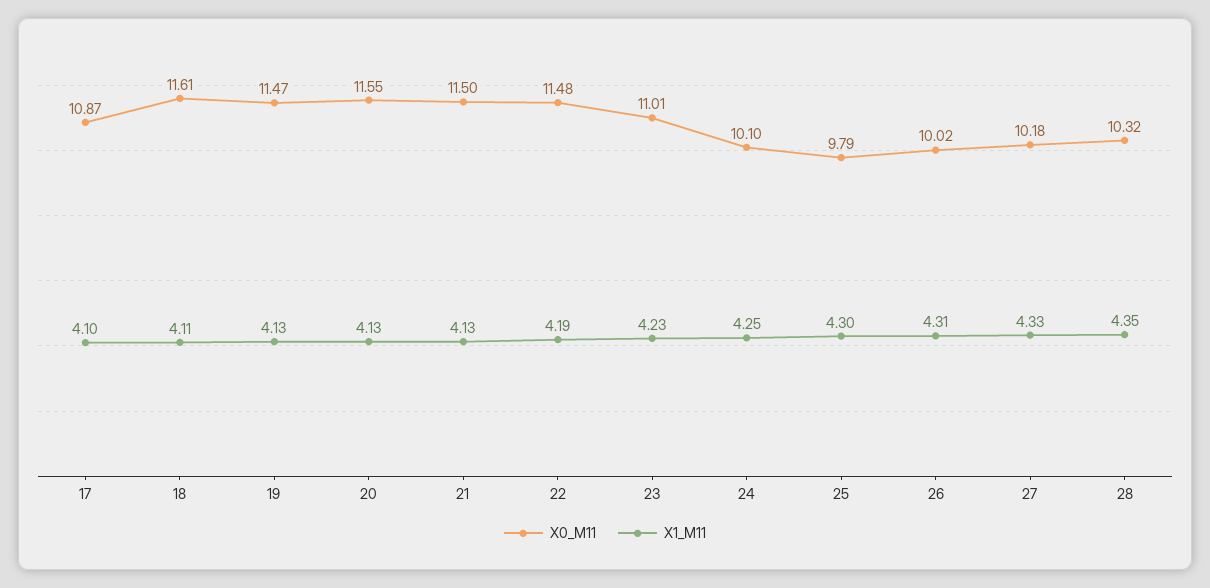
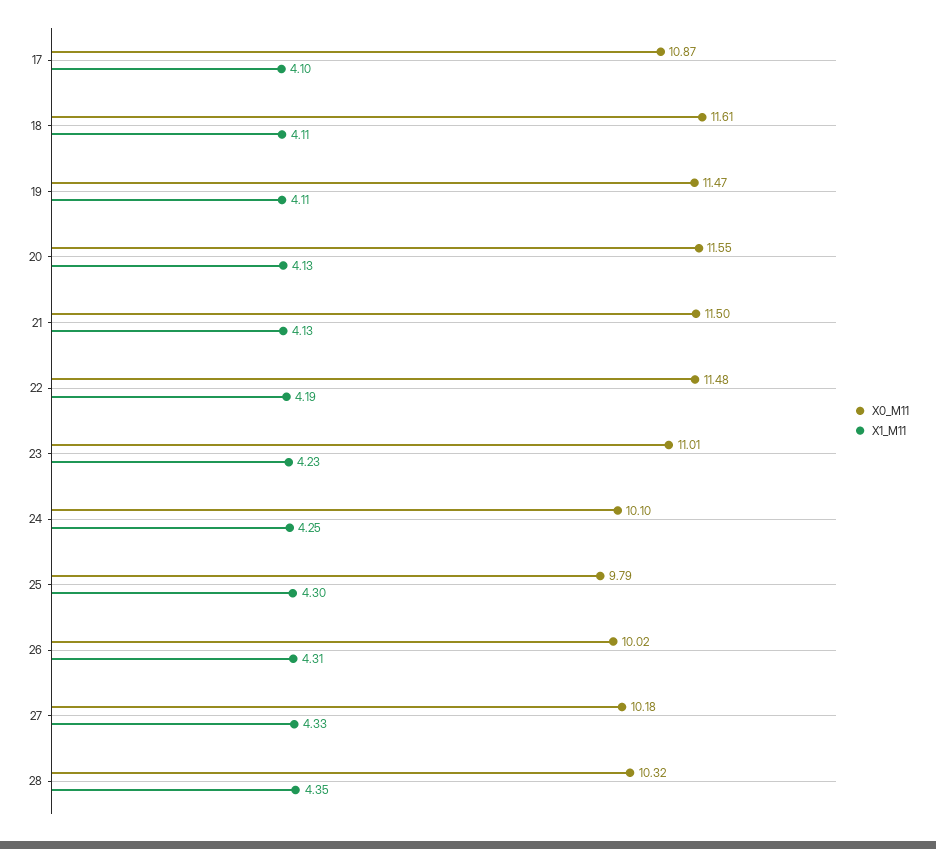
X1_M11, 19: 4.13 -> 4.11

